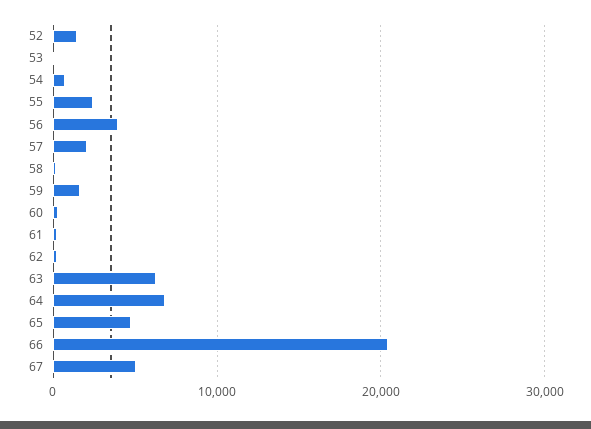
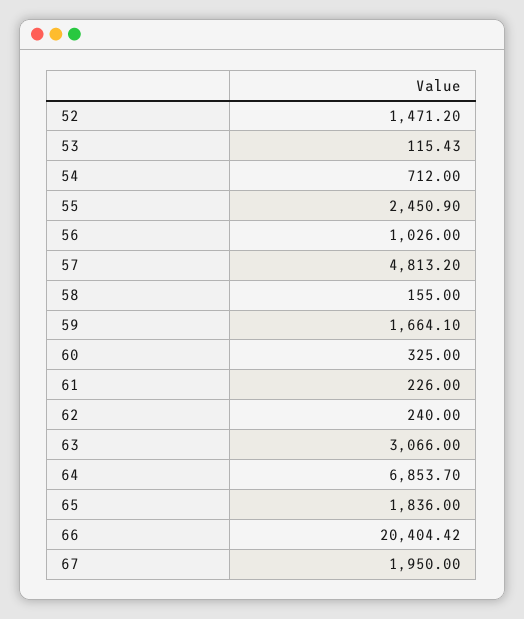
56: 4000 -> 1026
57: 2000 -> 4813.2
63: 6000 -> 3066
65: 5000 -> 1836
67: 5000 -> 1950

